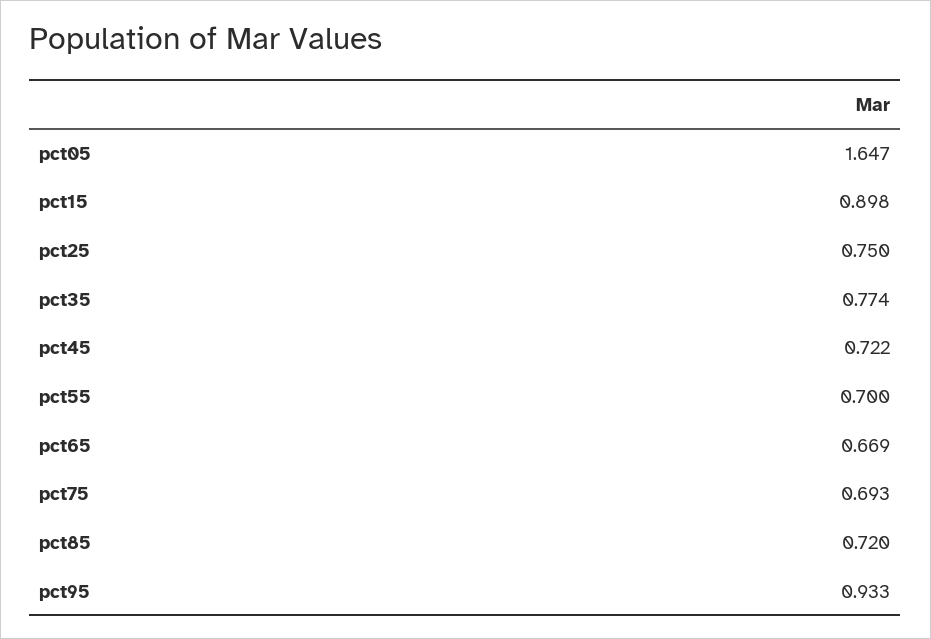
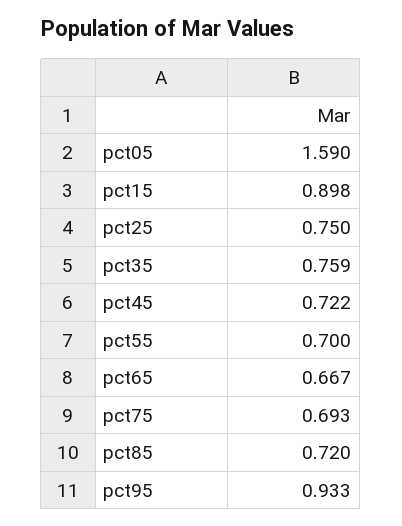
pct05: 1.647 -> 1.59
pct35: 0.774 -> 0.759
pct65: 0.669 -> 0.667

